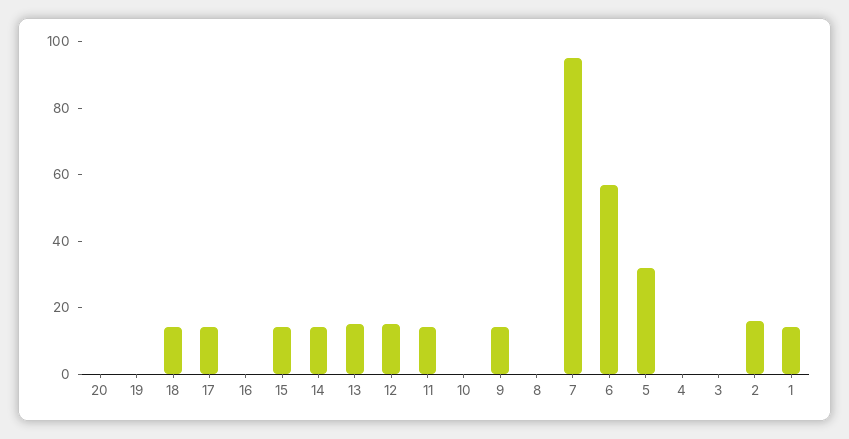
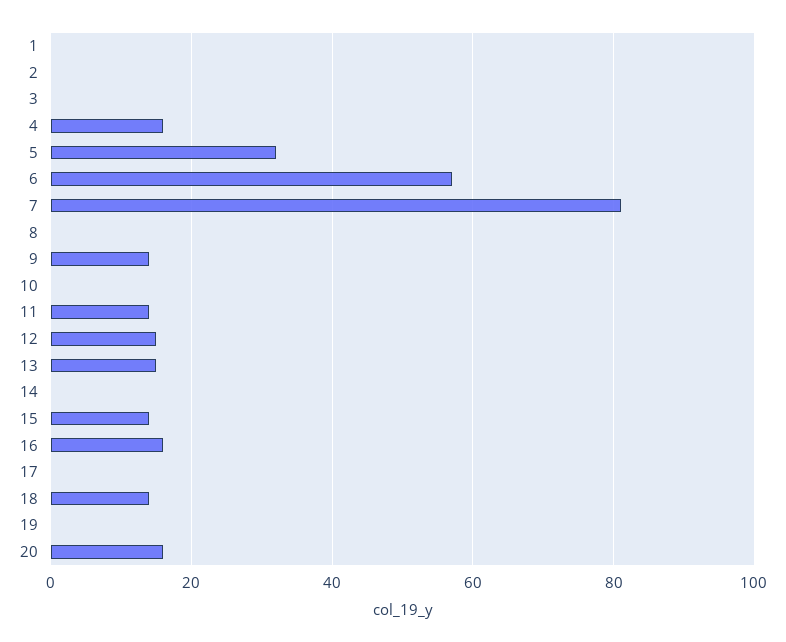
20: 0 -> 15
17: 15 -> 0
16: 0 -> 15
14: 15 -> 0
7: 95 -> 80
4: 0 -> 15
2: 15 -> 0
1: 15 -> 0

